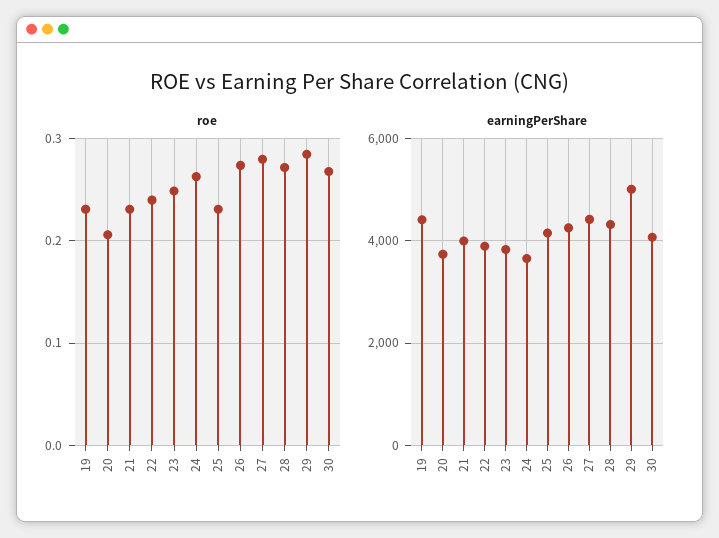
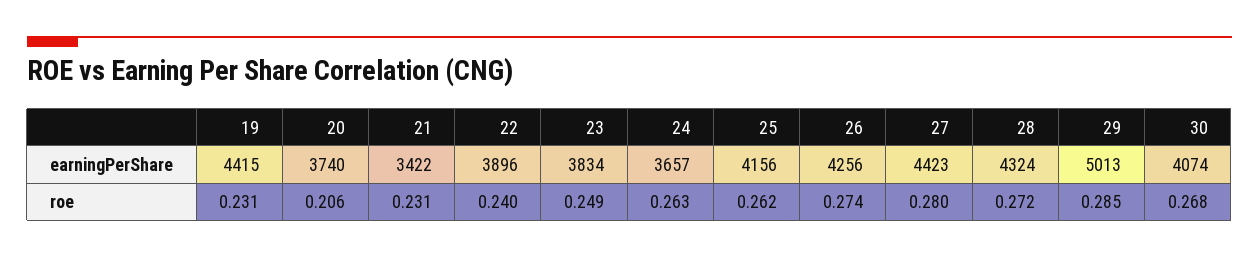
roe, 25: 0.23 -> 0.262
earningPerShare, 21: 4000 -> 3422

